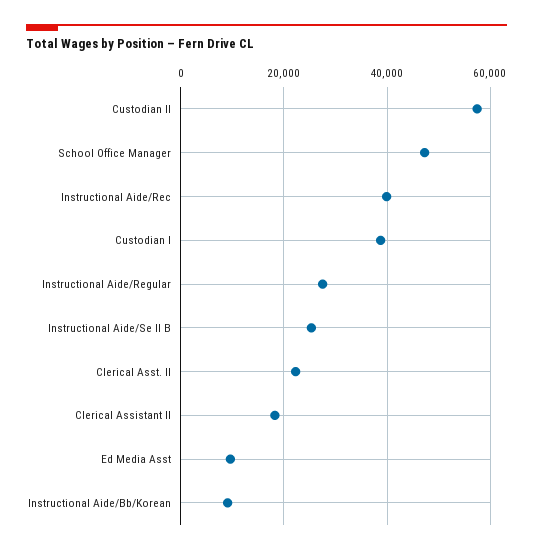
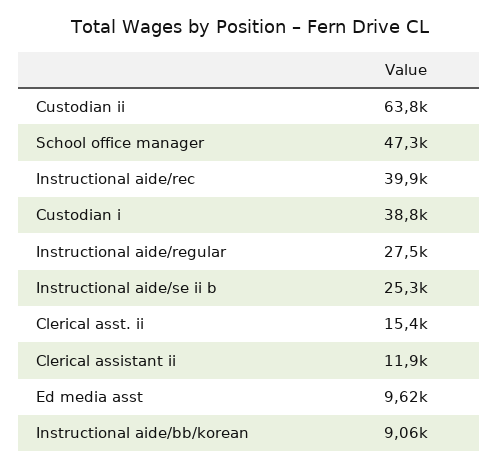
Custodian II: 58000 -> 63800
Clerical Asst. II: 22000 -> 15400
Clerical Assistant II: 18000 -> 11900

